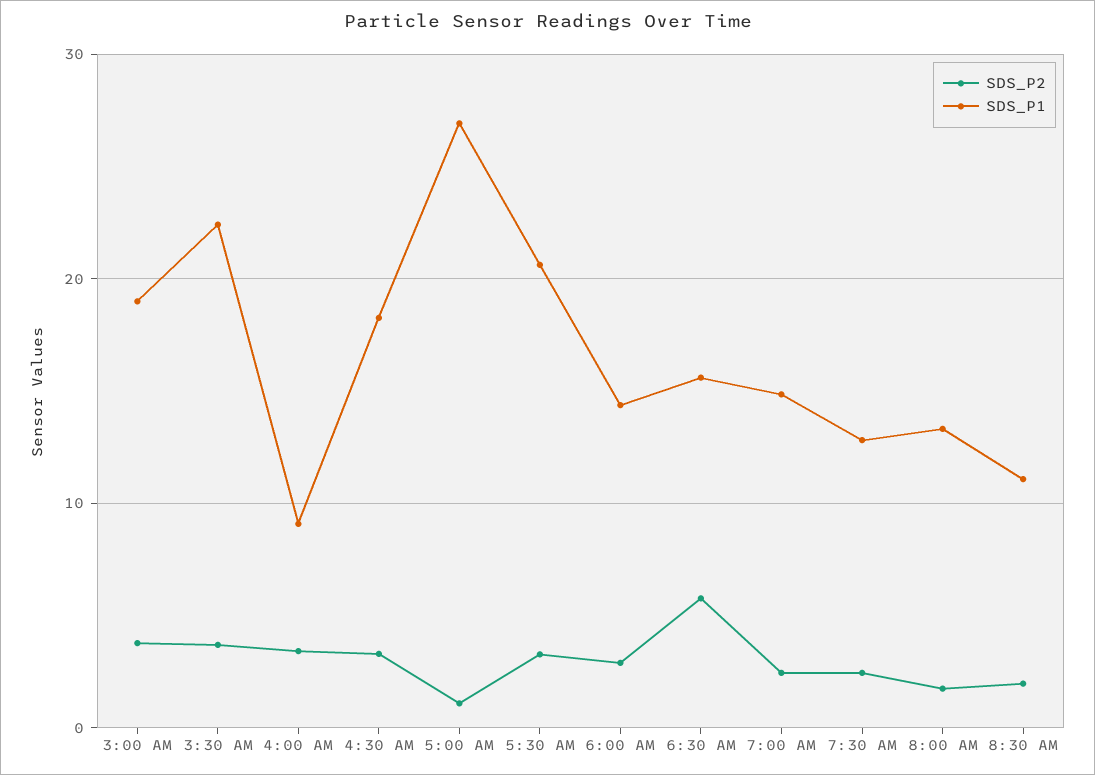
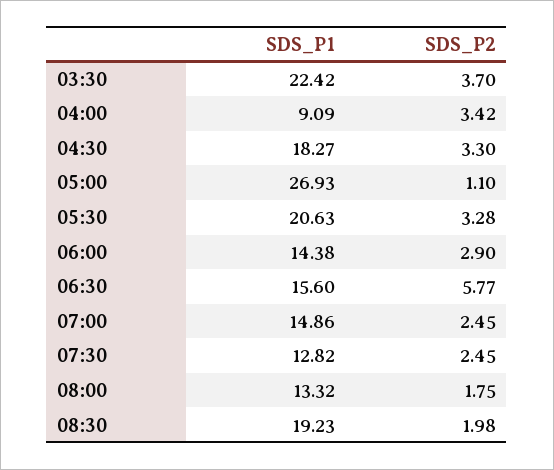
SDS_P2, 3:00 AM: 4 -> none
SDS_P1, 3:00 AM: 19 -> none
SDS_P1, 8:30 AM: 11 -> 19.23

